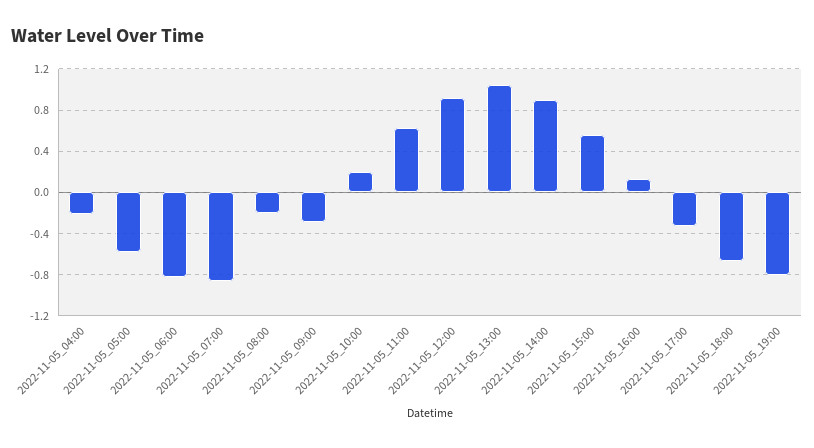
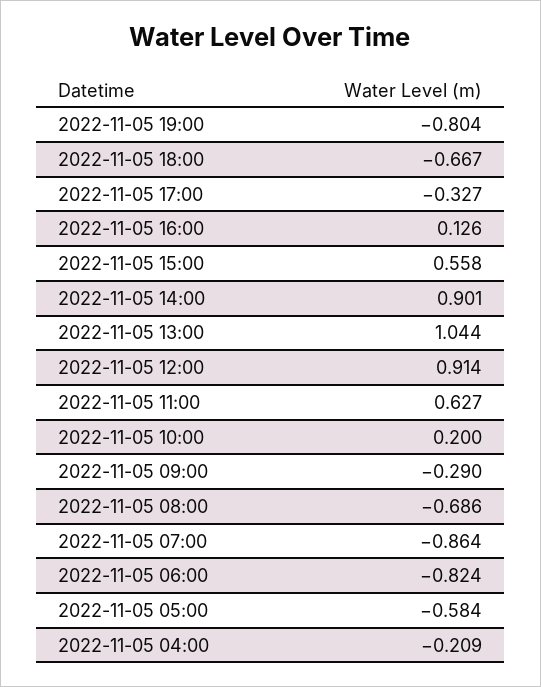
2022-11-05_08:00: -0.2 -> -0.686

